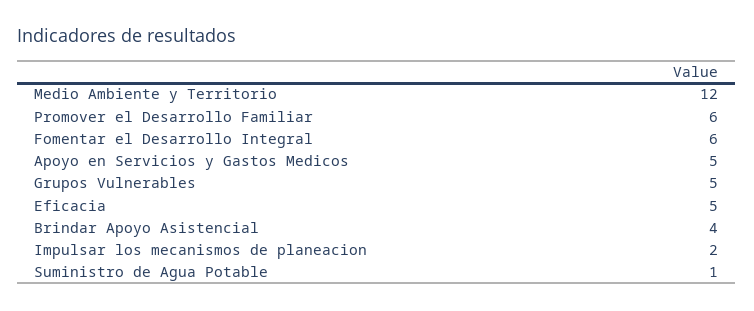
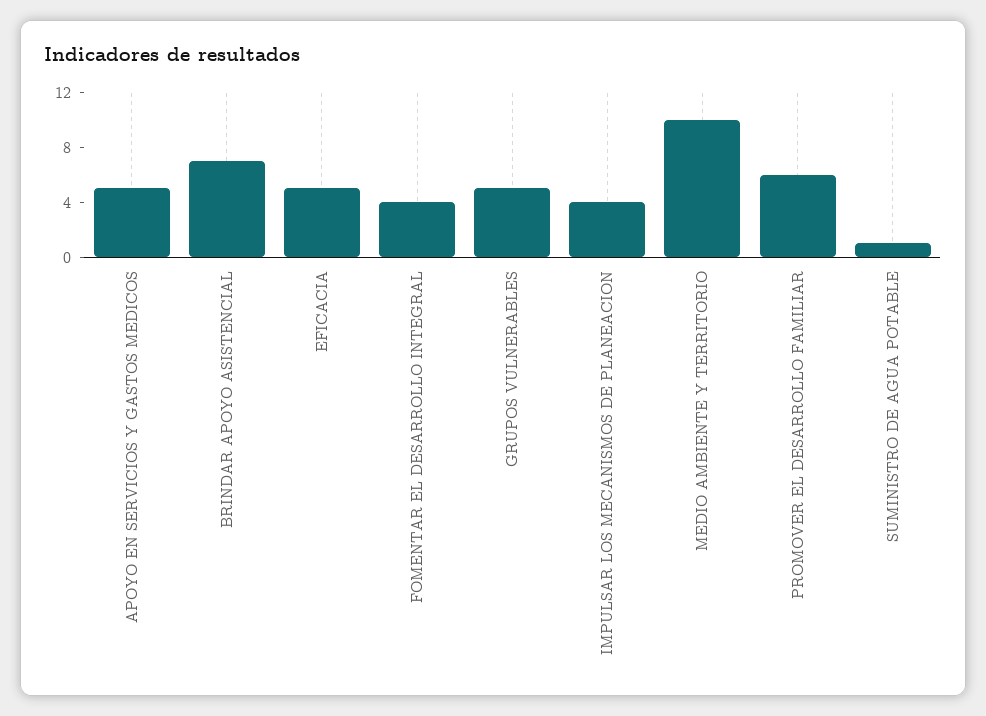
Medio Ambiente y Territorio: 12 -> 10
Fomentar el Desarrollo Integral: 6 -> 4
Brindar Apoyo Asistencial: 4 -> 7
Impulsar los mecanismos de planeacion: 2 -> 4

